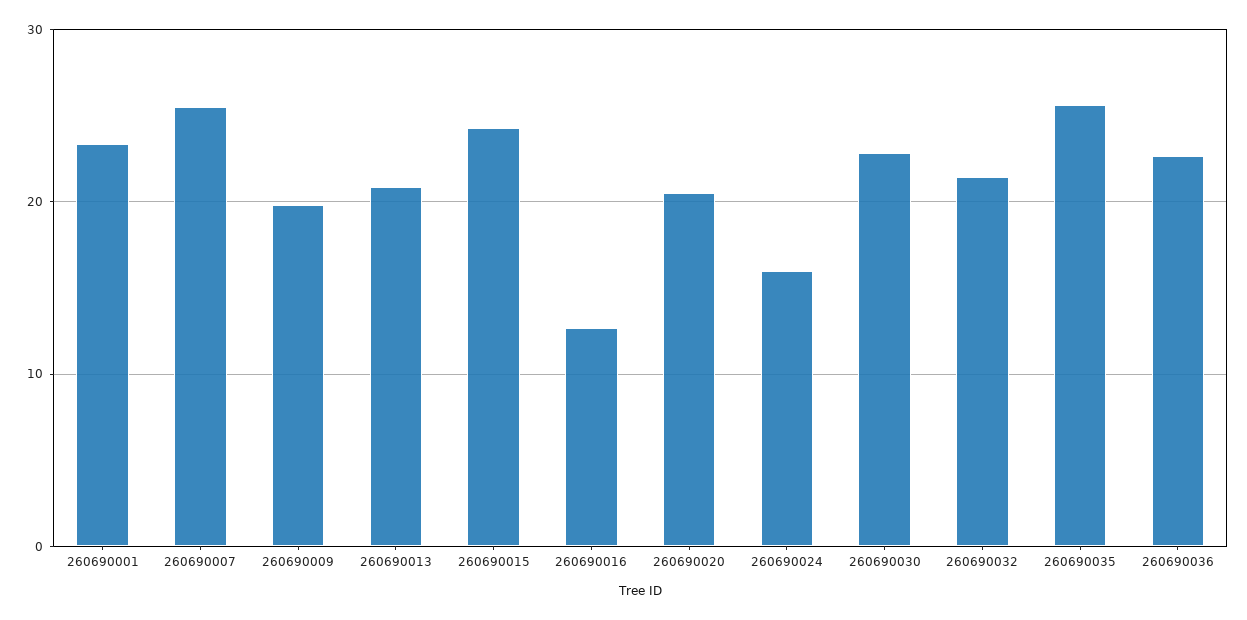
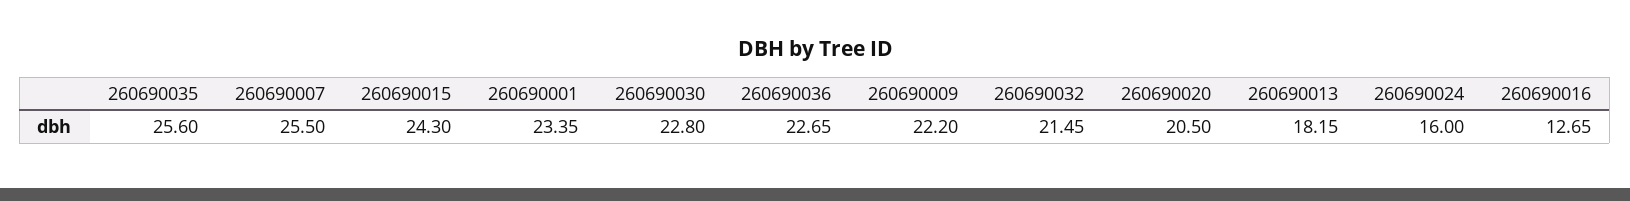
260690009: 20 -> 22.2
260690013: 21 -> 18.15

